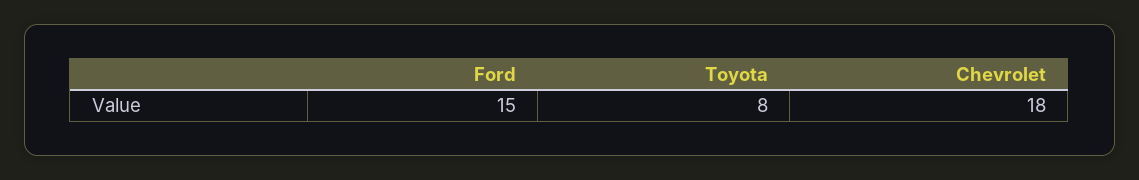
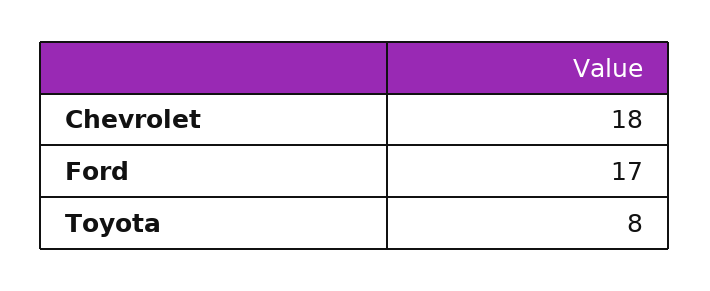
Ford: 15 -> 17

